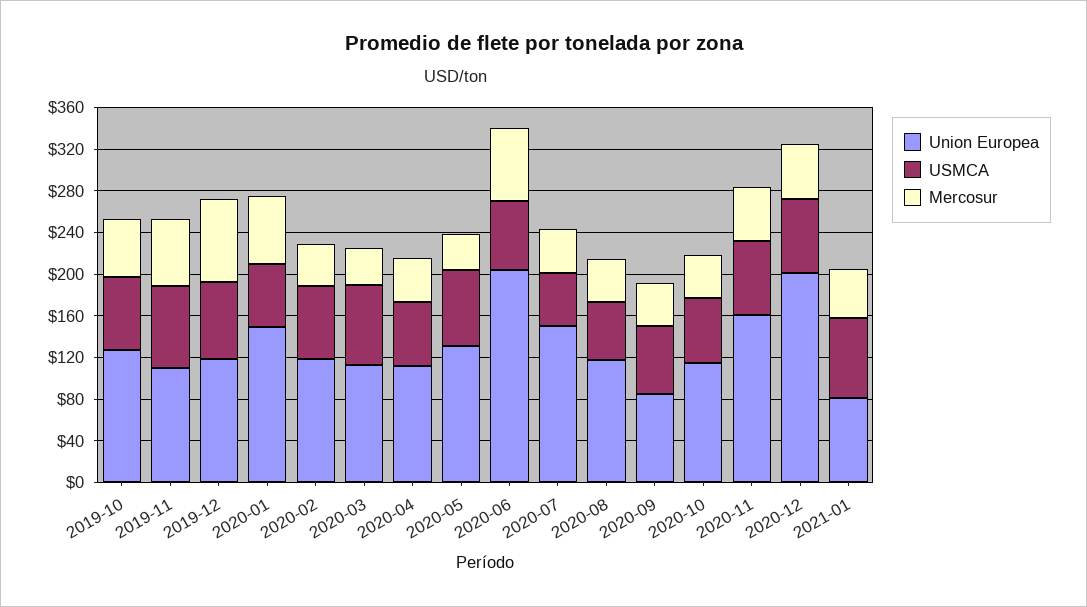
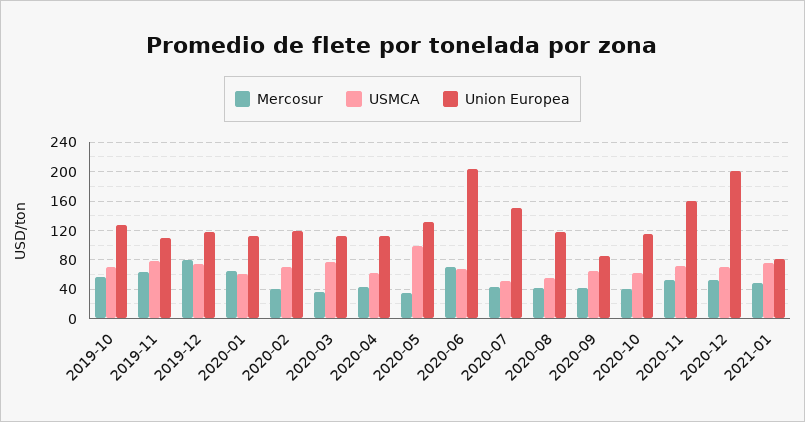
Union Europea, 2020-01: 150 -> 110
USMCA, 2020-05: 70 -> 100

